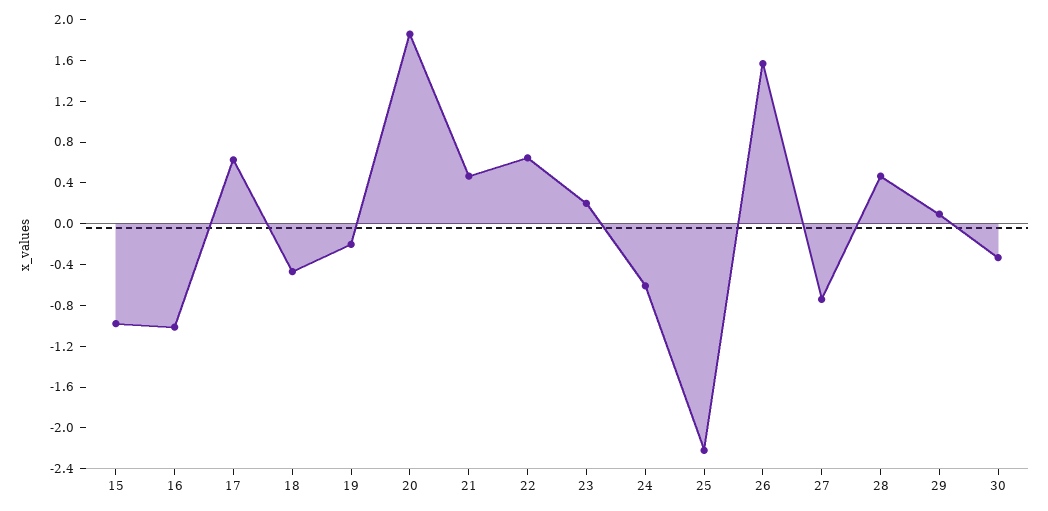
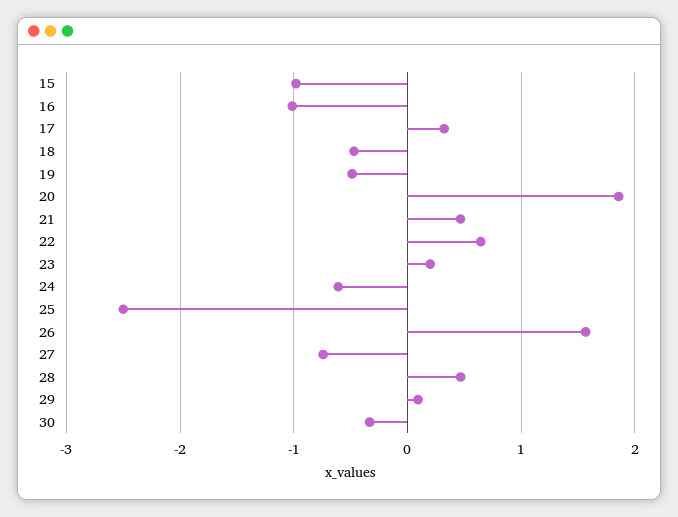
17: 0.6 -> 0.3
19: -0.2 -> -0.5
25: -2.2 -> -2.5

